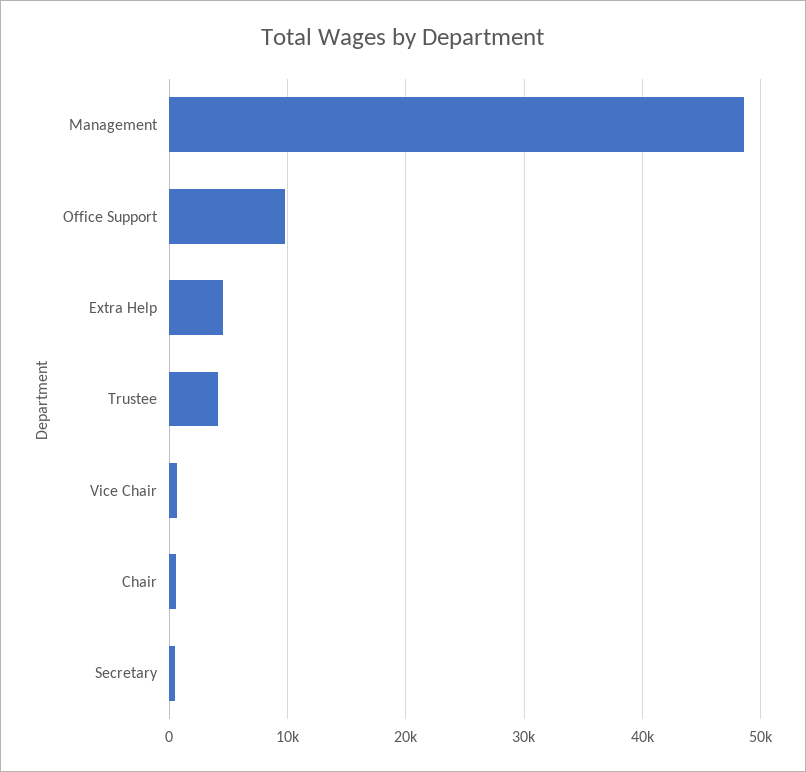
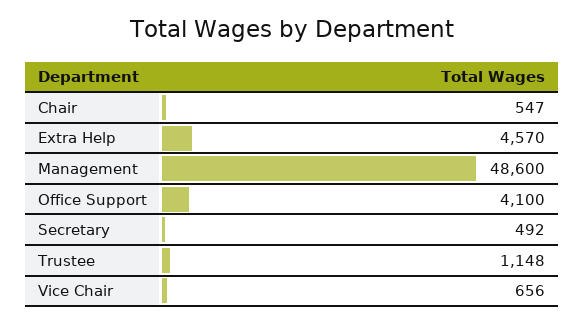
Office Support: 10000 -> 4100
Trustee: 4000 -> 1148

